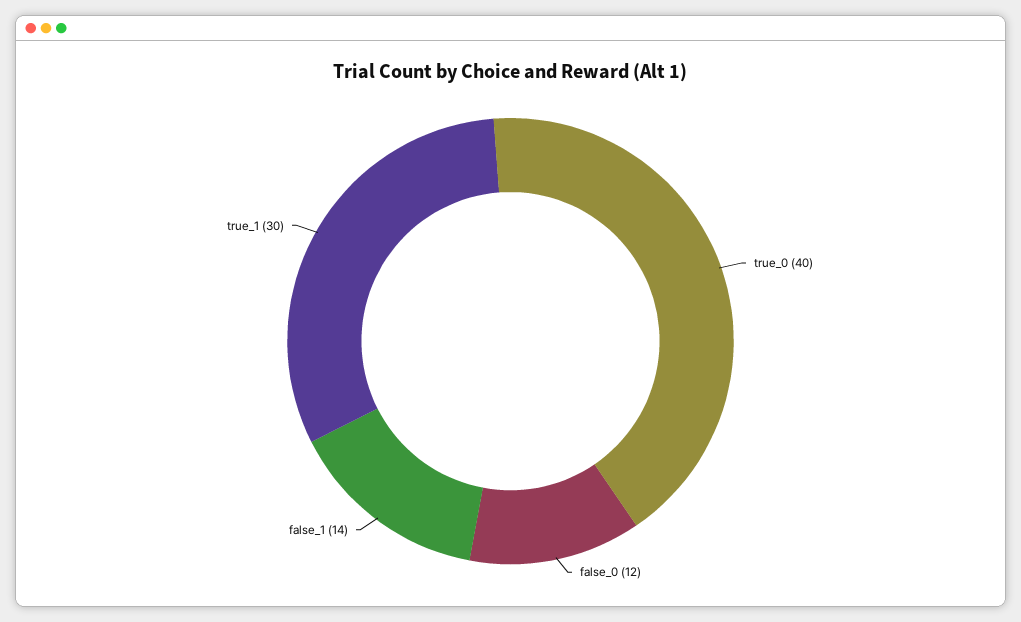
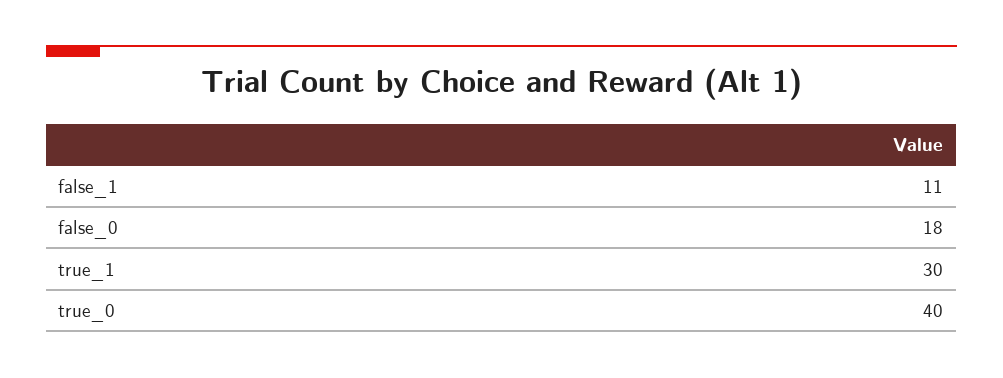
false_0: 12 -> 18
false_1: 14 -> 11

